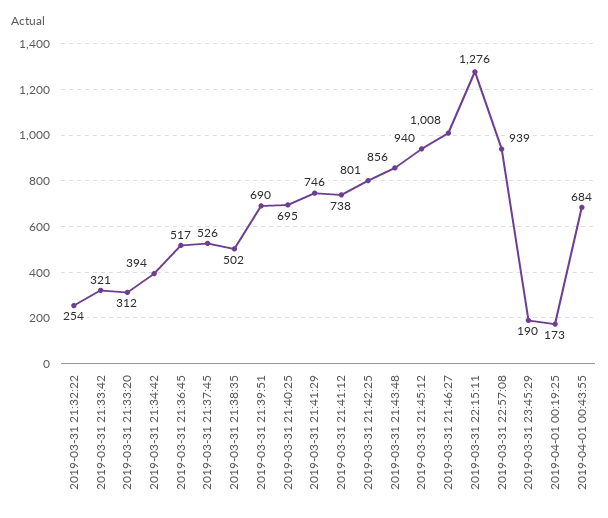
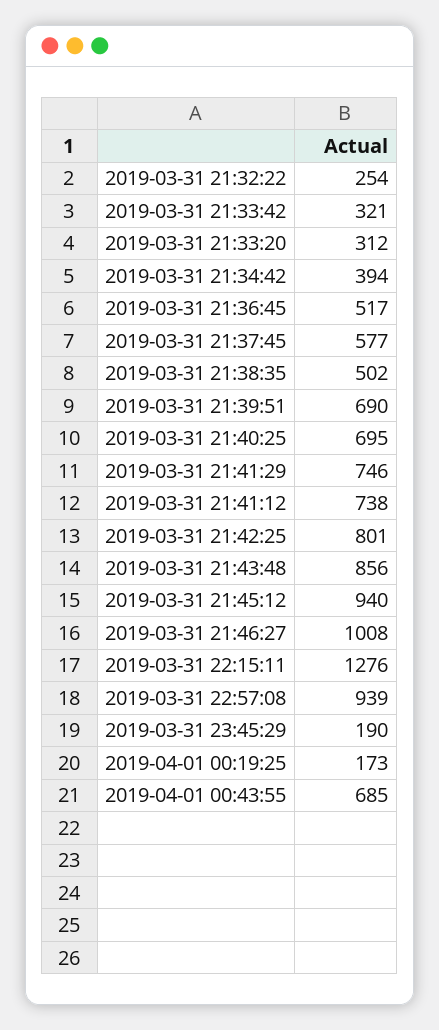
2019-03-31 21:37:45: 526 -> 577
2019-04-01 00:43:55: 684 -> 685

